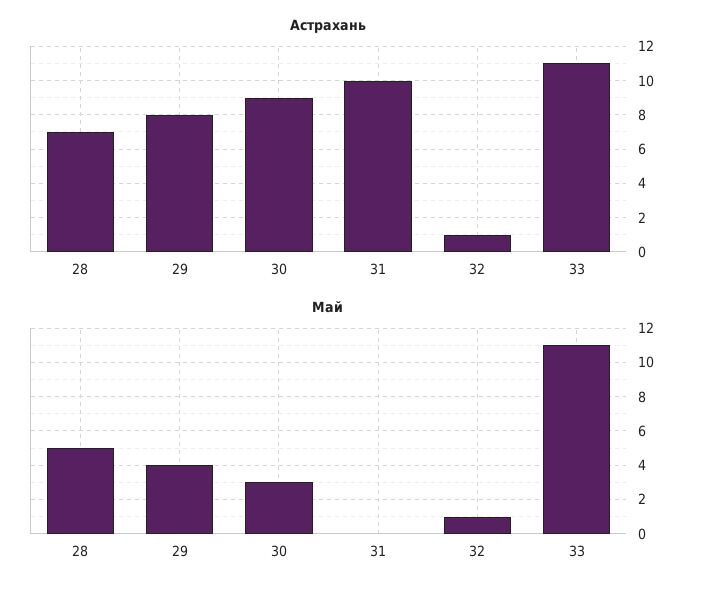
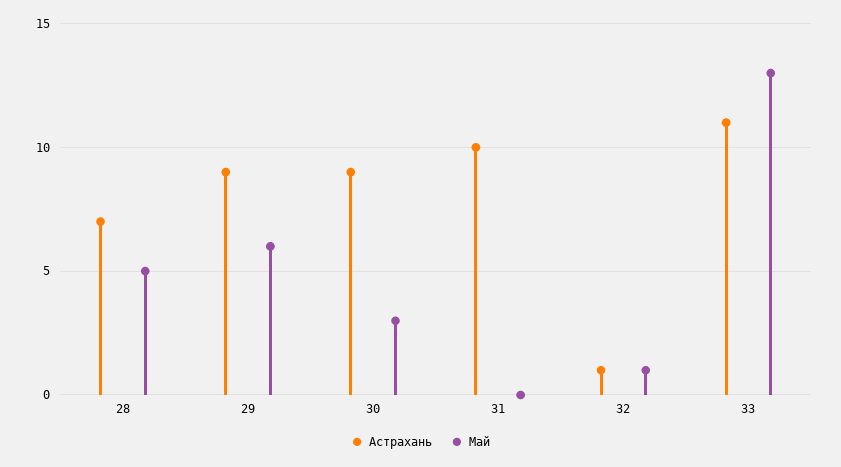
Астрахань, 29: 8 -> 9
Май, 29: 4 -> 6
Май, 33: 11 -> 13

